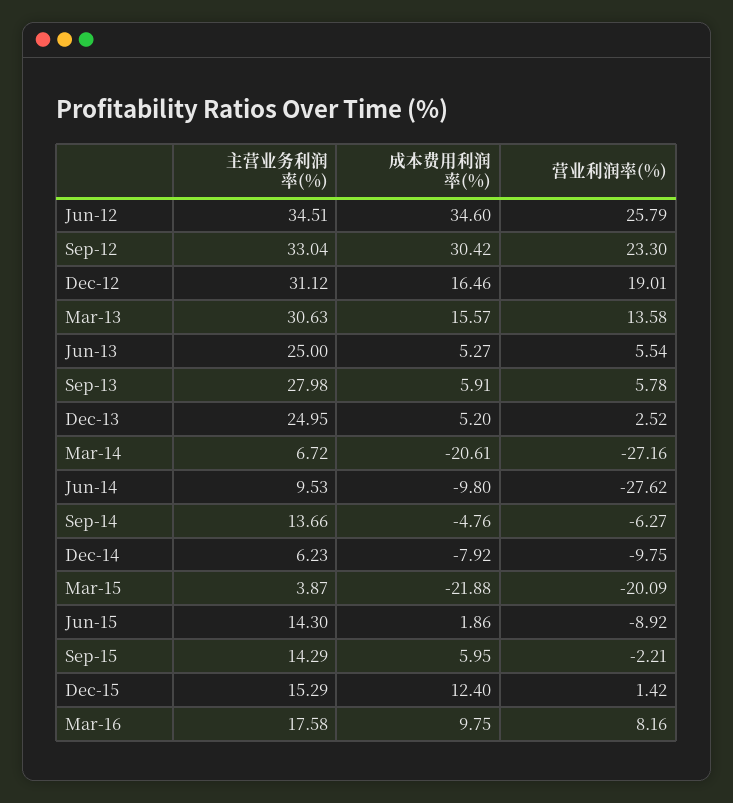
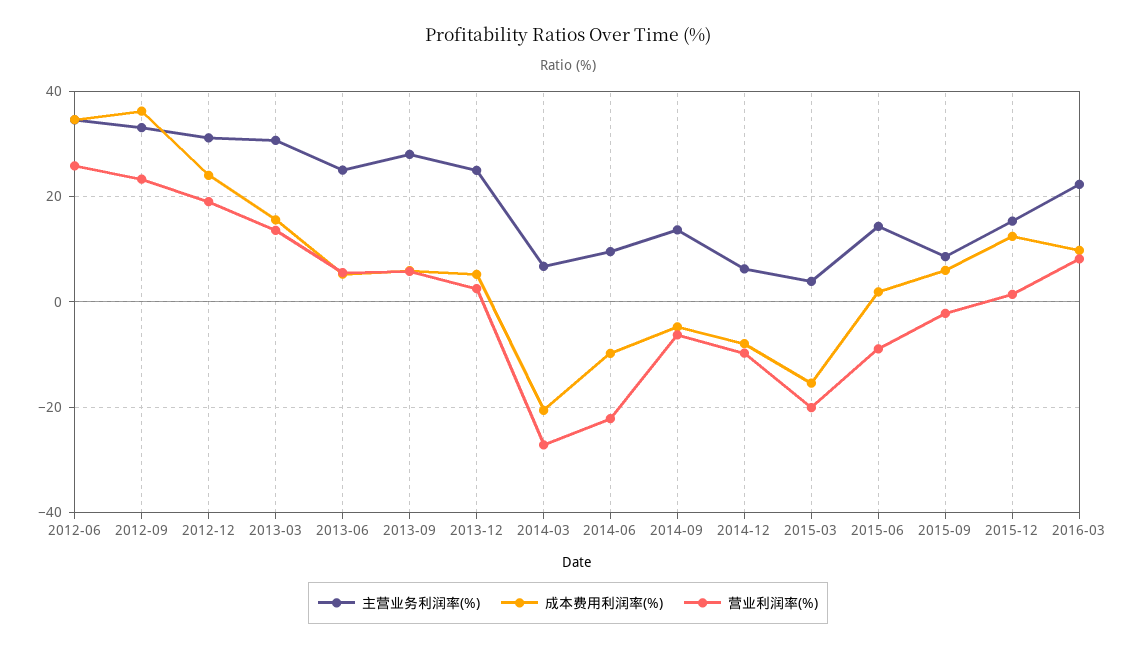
成本费用利润率(%), Sep-12: 30.42 -> 36
成本费用利润率(%), Dec-12: 16.46 -> 24
营业利润率(%), Jun-14: -27.62 -> -22
成本费用利润率(%), Mar-15: -21.88 -> -16
主营业务利润率(%), Sep-15: 14.29 -> 8
主营业务利润率(%), Mar-16: 17.58 -> 22

